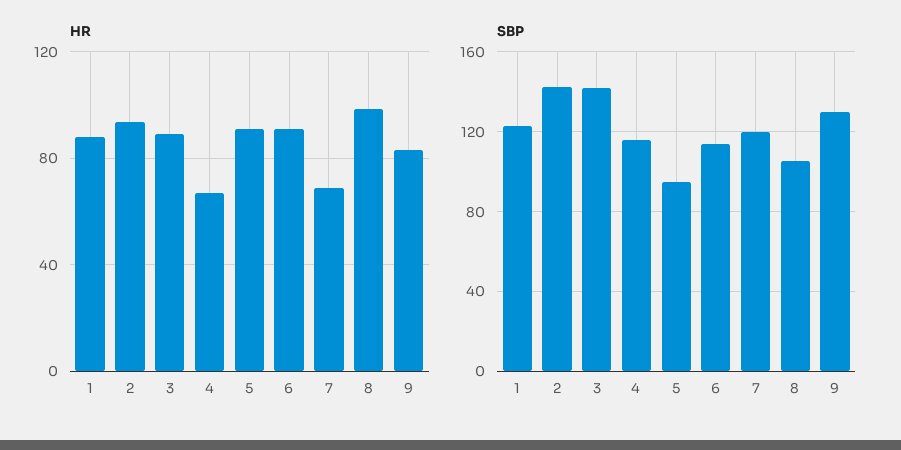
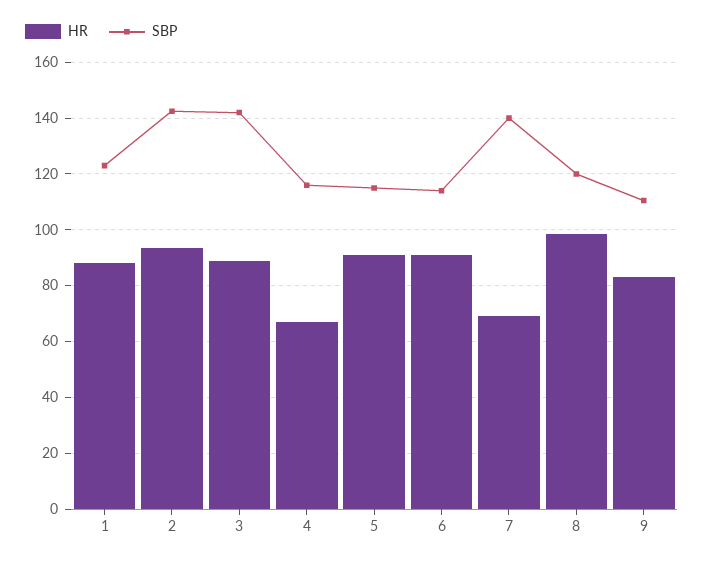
SBP, 5: 95 -> 115
SBP, 7: 120 -> 140
SBP, 8: 105 -> 120
SBP, 9: 130 -> 110

